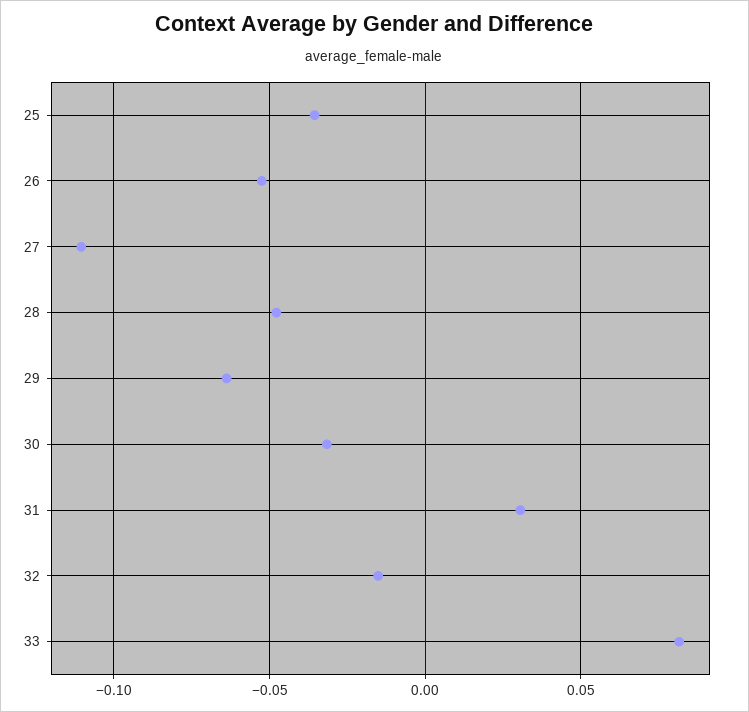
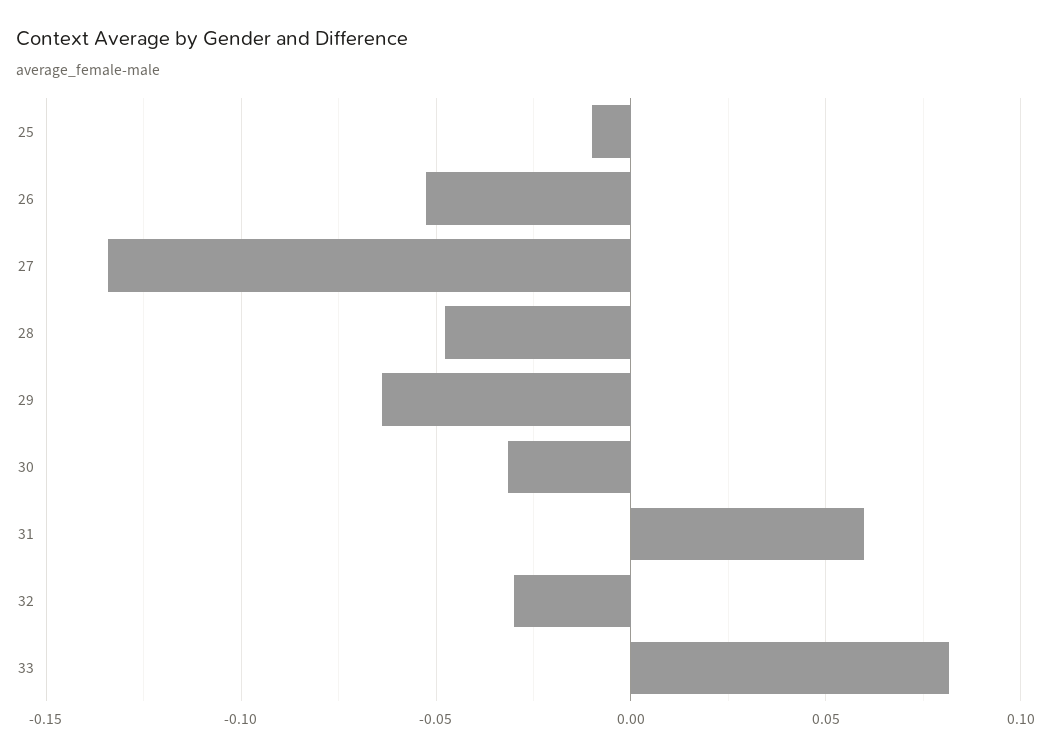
25: -0.035 -> -0.01
27: -0.11 -> -0.135
31: 0.03 -> 0.06
32: -0.015 -> -0.03

